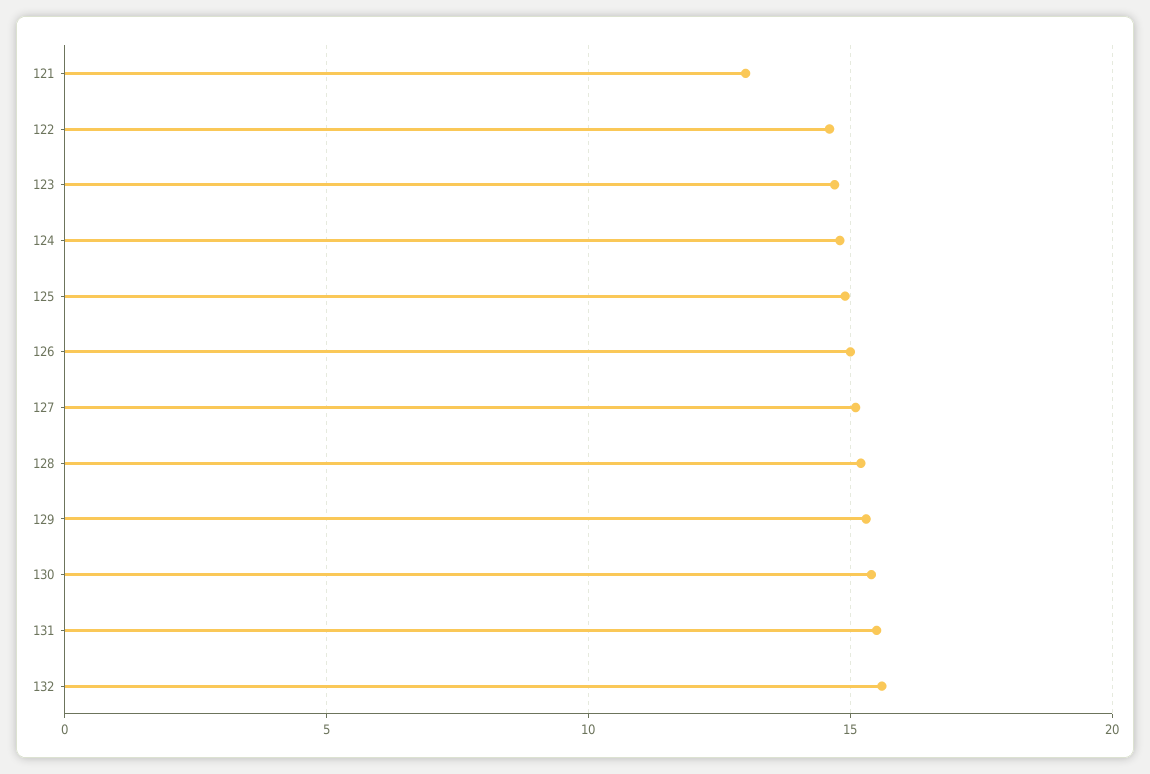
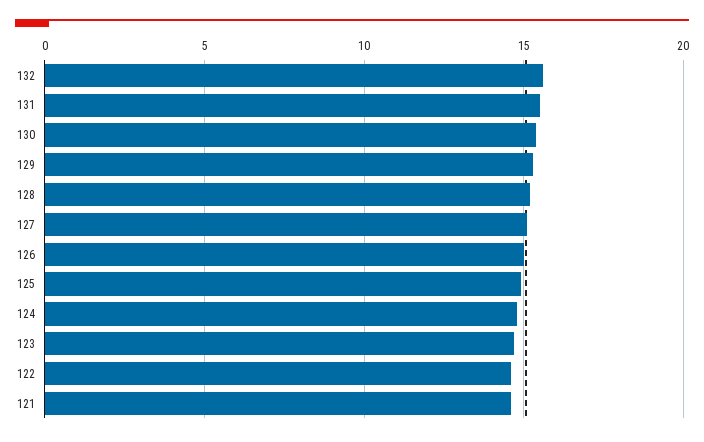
121: 13 -> 14.5

